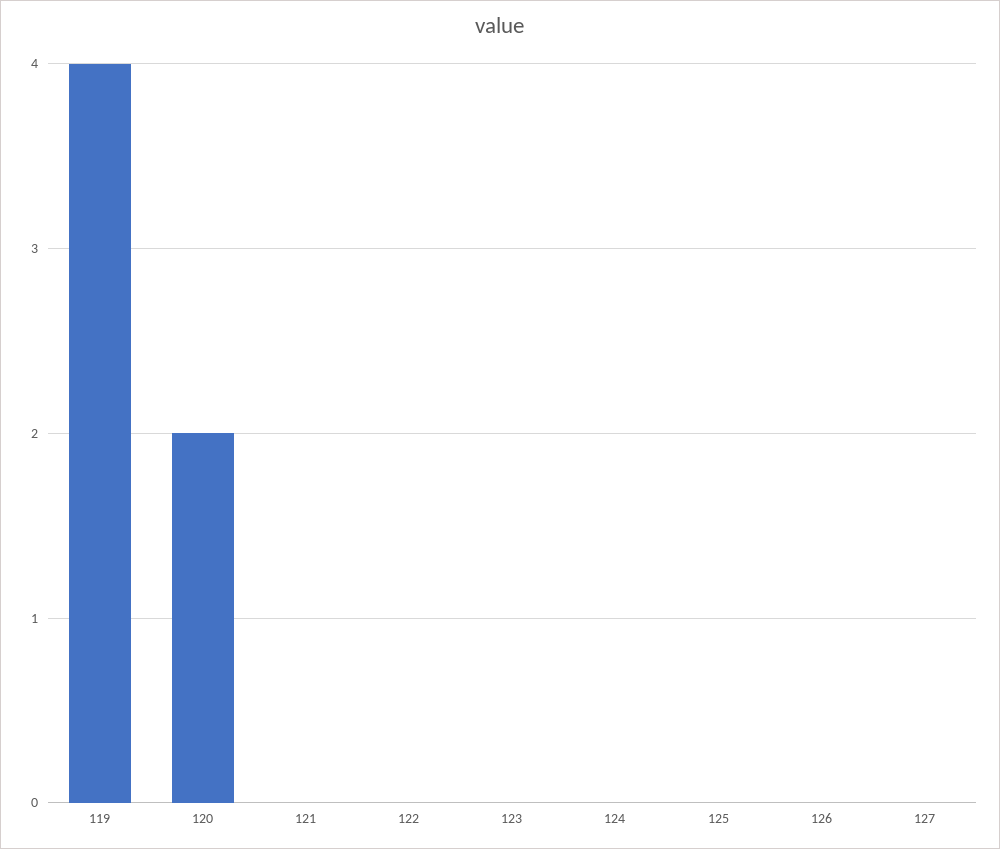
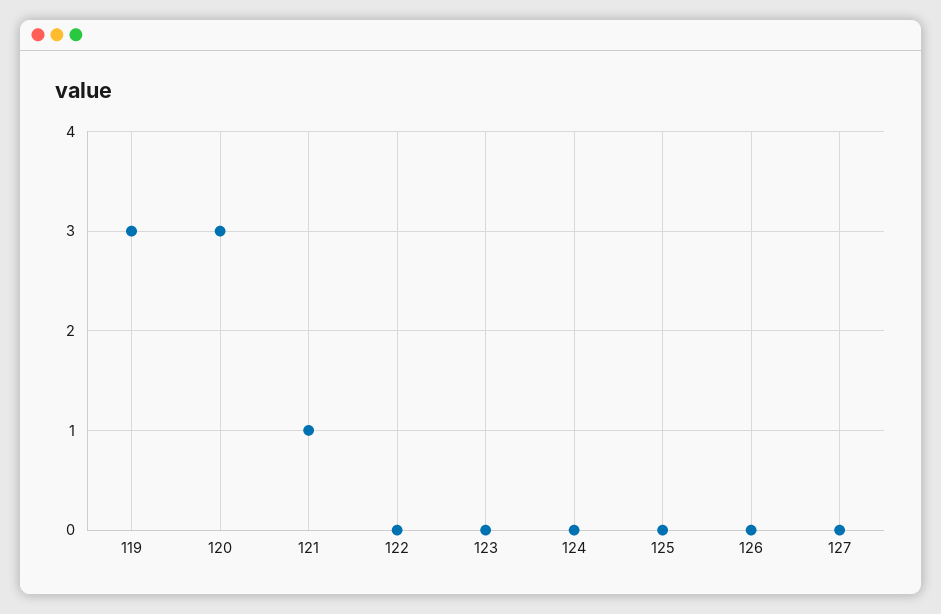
119: 4 -> 3
120: 2 -> 3
121: 0 -> 1

